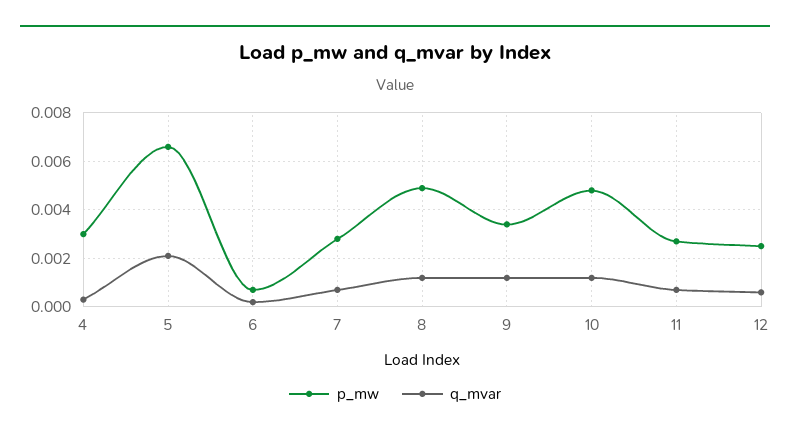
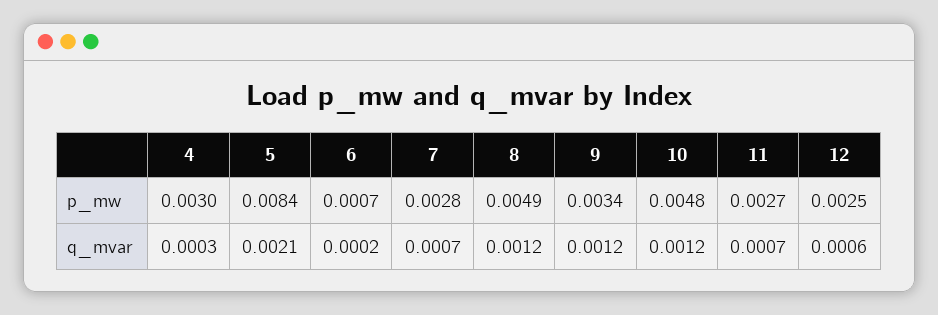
p_mw, 5: 0.0065 -> 0.0084

